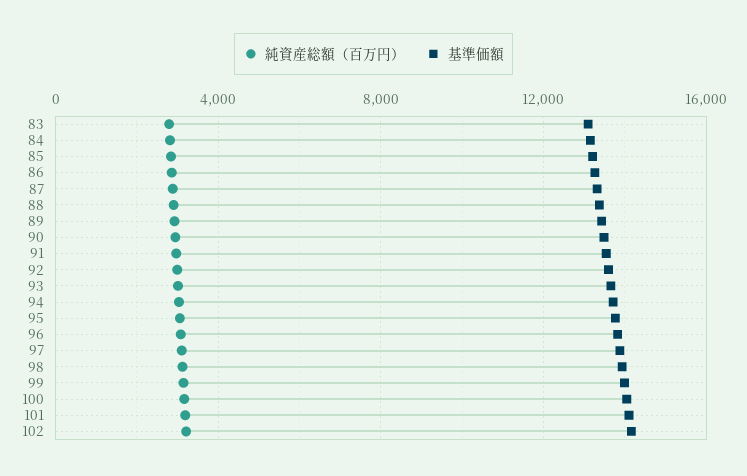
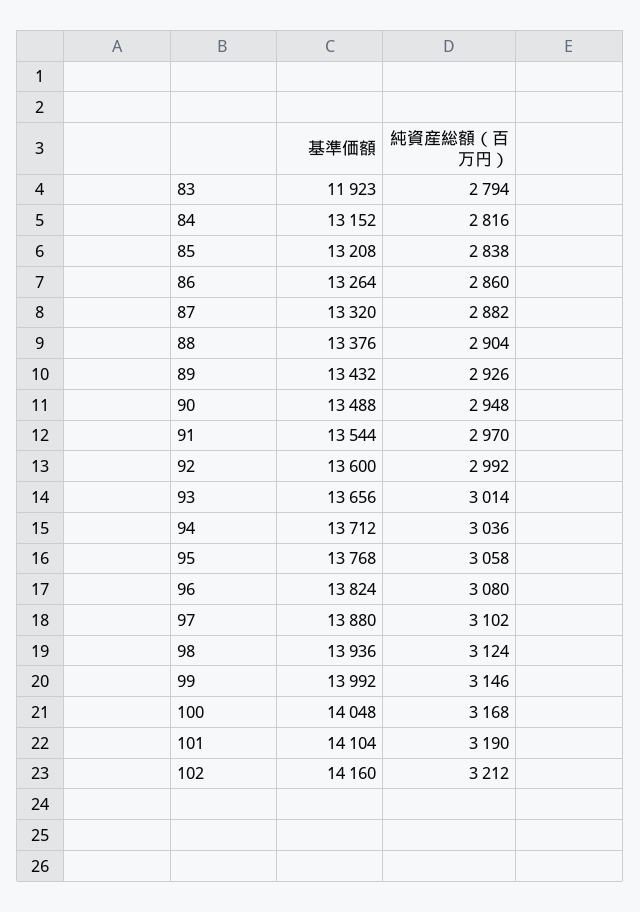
基準価額, 83: 13000 -> 11923

